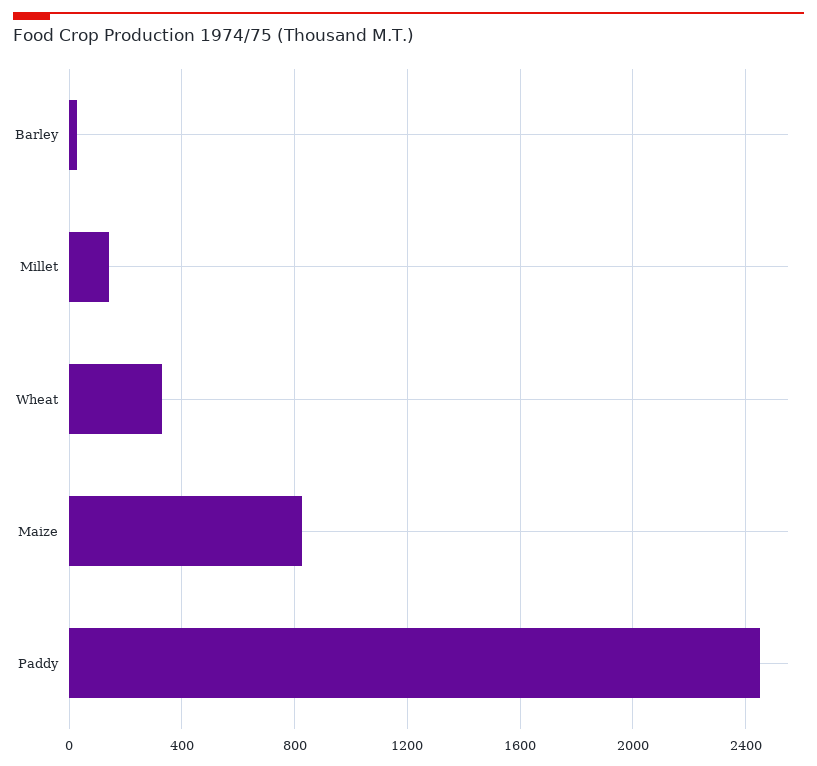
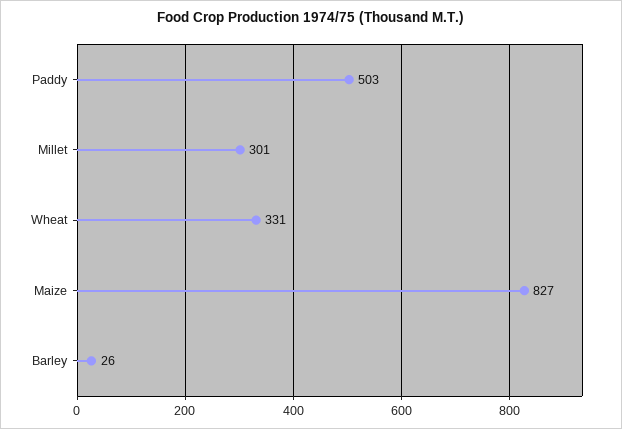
Millet: 150 -> 301
Paddy: 2450 -> 503

